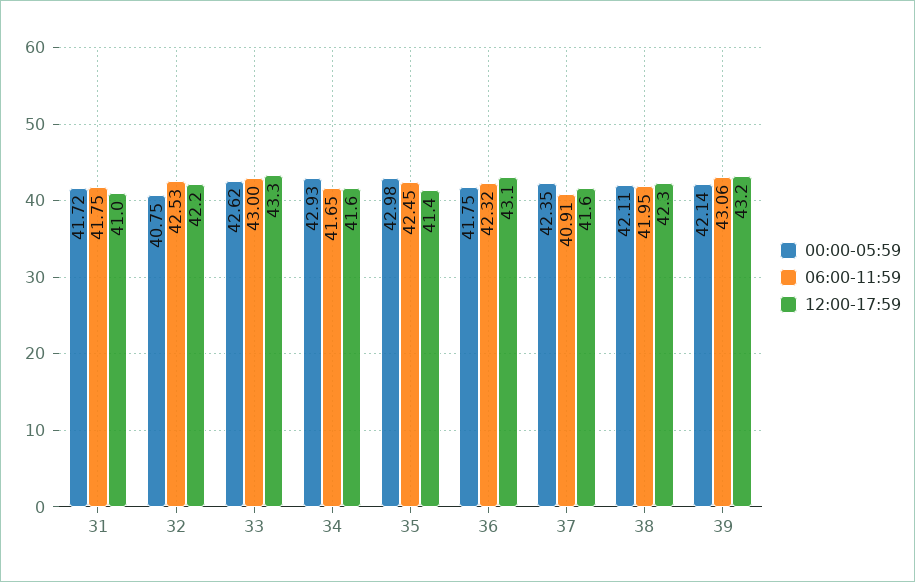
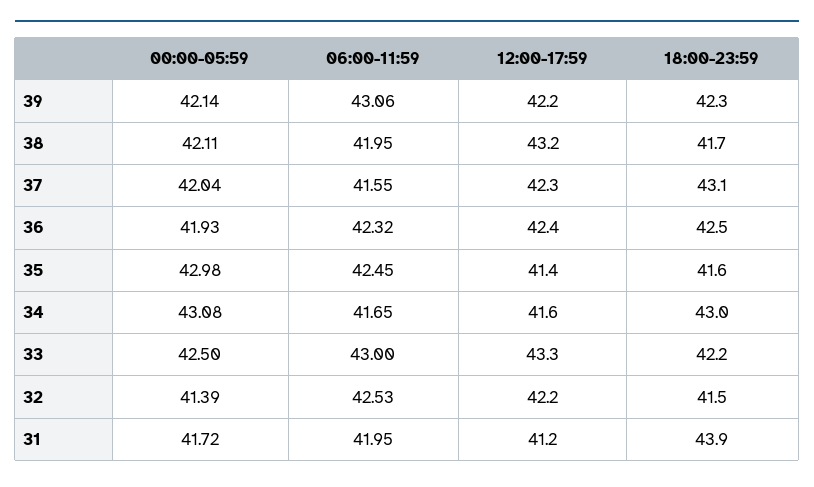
06:00-11:59, 31: 41.75 -> 41.95
12:00-17:59, 31: 41 -> 41.2
00:00-05:59, 32: 40.75 -> 41.39
00:00-05:59, 33: 42.62 -> 42.5
00:00-05:59, 34: 42.93 -> 43.08
00:00-05:59, 36: 41.75 -> 41.93
12:00-17:59, 36: 43.1 -> 42.4
00:00-05:59, 37: 42.35 -> 42.04
06:00-11:59, 37: 40.91 -> 41.55
12:00-17:59, 37: 41.6 -> 42.3
12:00-17:59, 38: 42.3 -> 43.2
12:00-17:59, 39: 43.2 -> 42.2
18:00-23:59, 39: none -> 42.3
18:00-23:59, 38: none -> 41.7
18:00-23:59, 37: none -> 43.1
18:00-23:59, 36: none -> 42.5
18:00-23:59, 35: none -> 41.6
18:00-23:59, 34: none -> 43
18:00-23:59, 33: none -> 42.2
18:00-23:59, 32: none -> 41.5
18:00-23:59, 31: none -> 43.9

